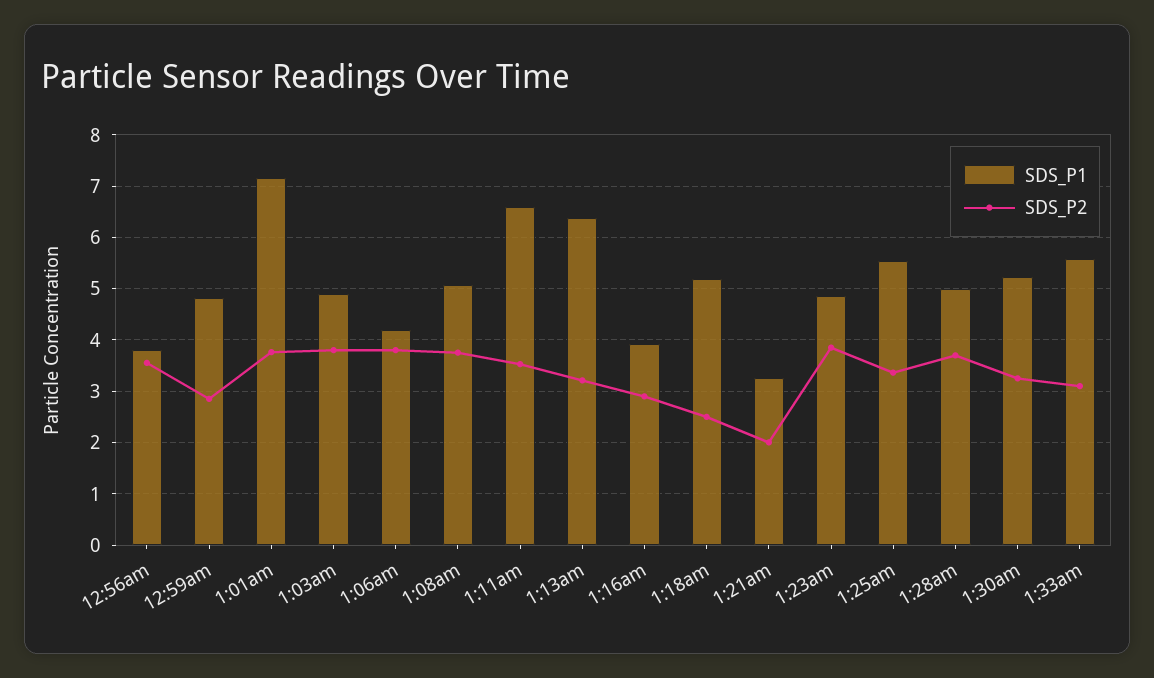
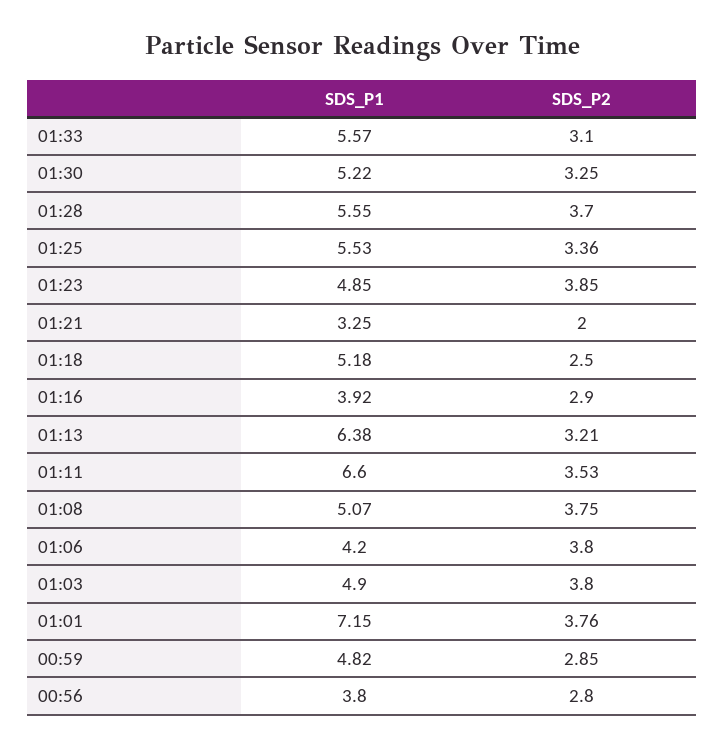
SDS_P2, 12:56am: 3.6 -> 2.8
SDS_P1, 1:28am: 5 -> 5.55

